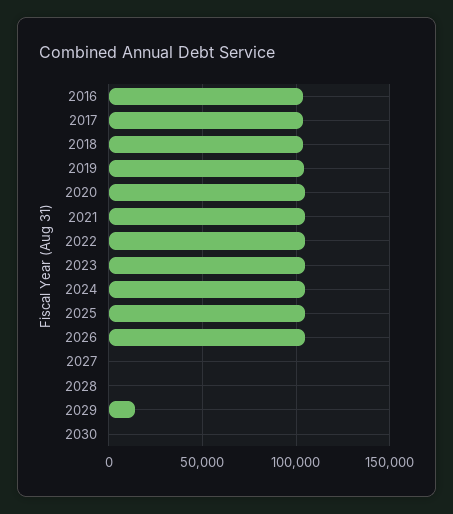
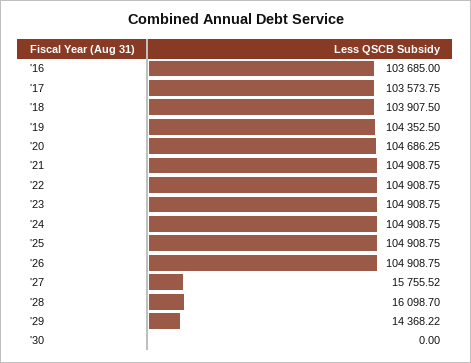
2027: 0 -> 15755.52
2028: 0 -> 16098.7

